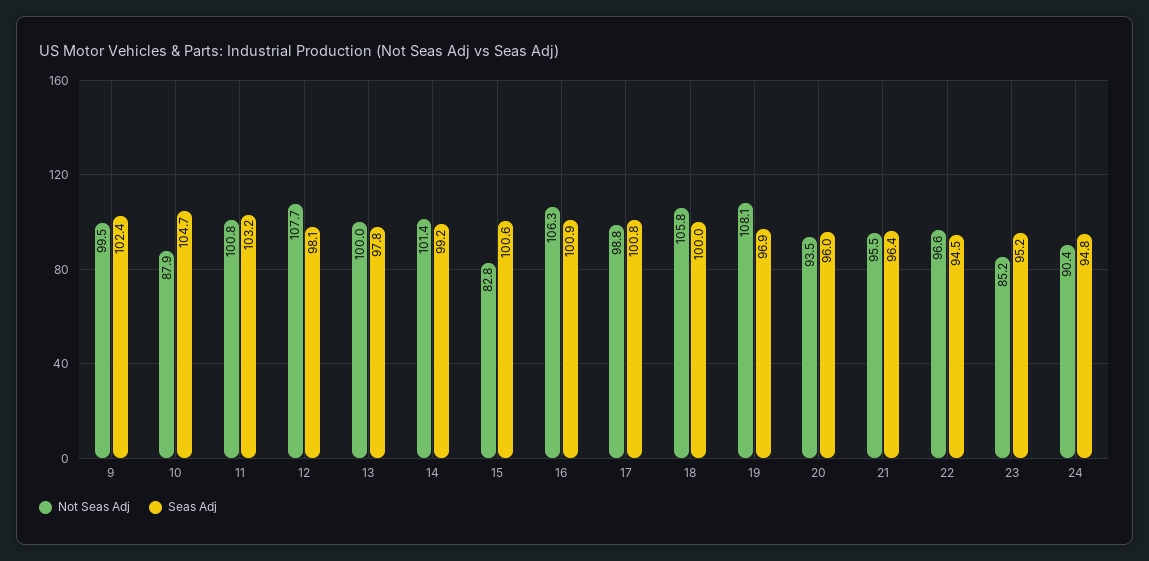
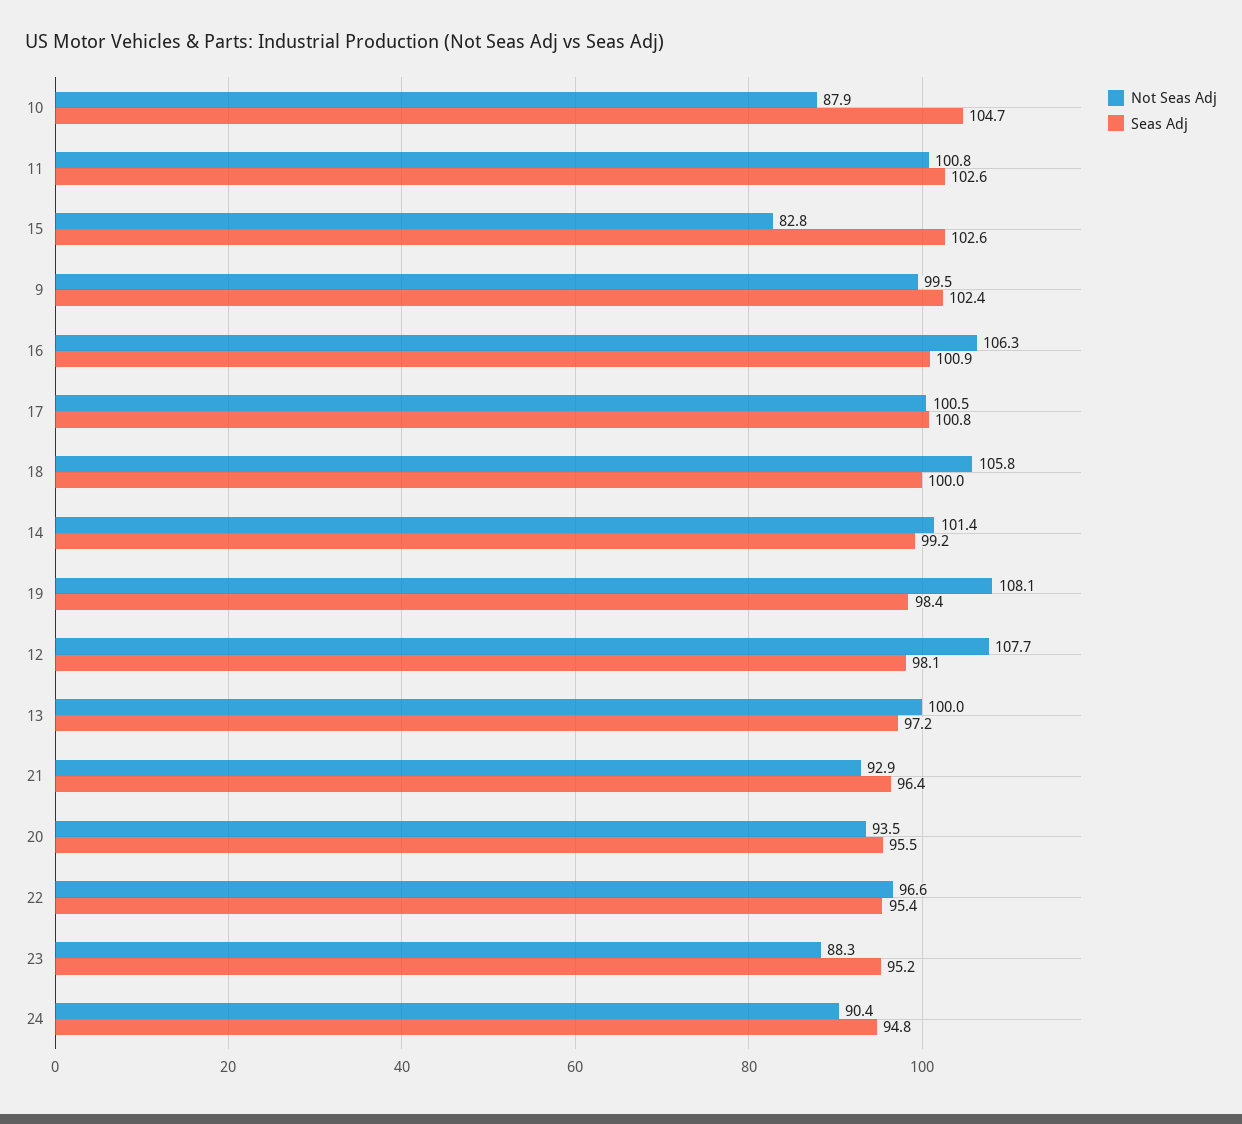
Seas Adj, 11: 103.2 -> 102.6
Seas Adj, 13: 97.8 -> 97.2
Seas Adj, 15: 100.6 -> 102.6
Not Seas Adj, 17: 98.8 -> 100.5
Seas Adj, 19: 96.9 -> 98.4
Seas Adj, 20: 96 -> 95.5
Not Seas Adj, 21: 95.5 -> 92.9
Seas Adj, 22: 94.5 -> 95.4
Not Seas Adj, 23: 85.2 -> 88.3

